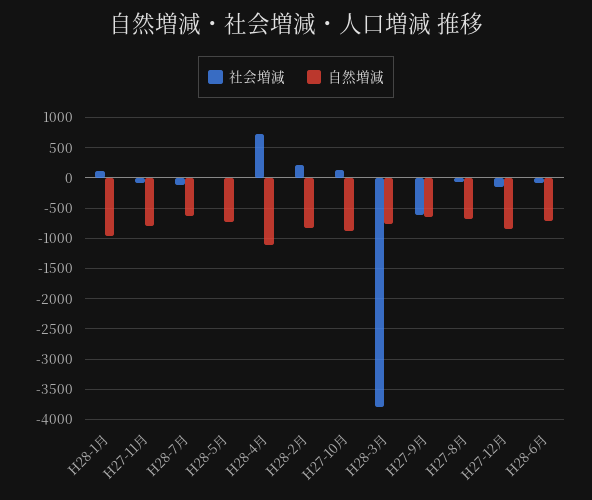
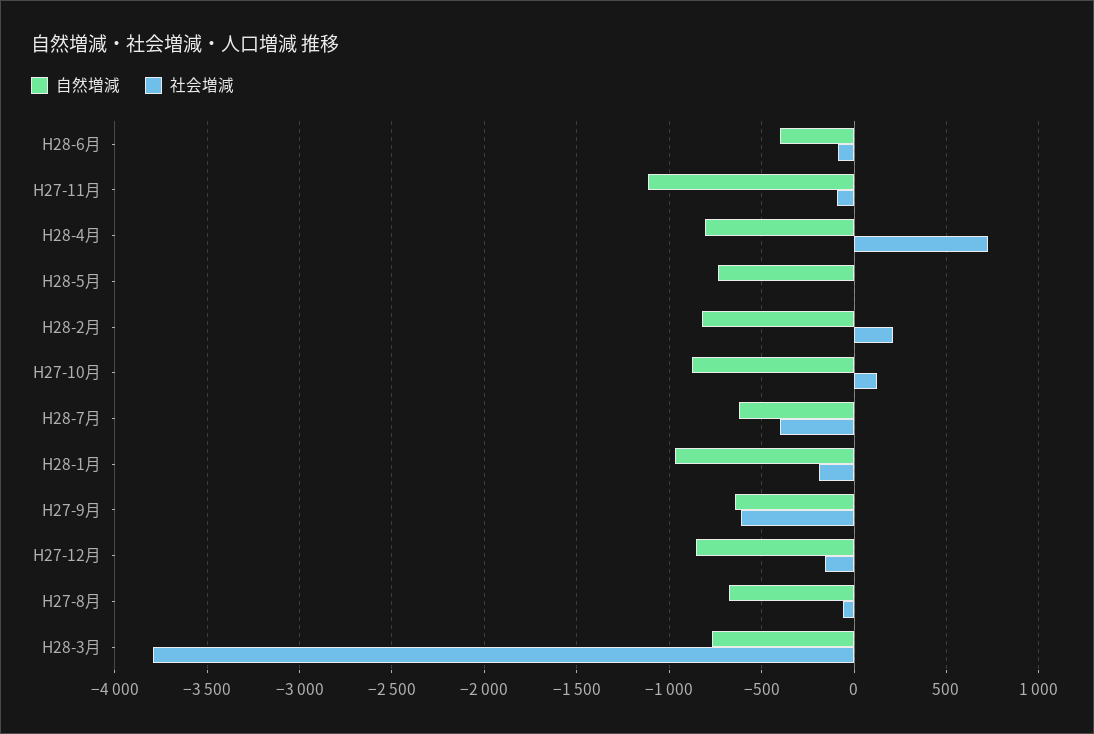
社会増減, H28-1月: 100 -> -200
自然増減, H27-11月: -800 -> -1100
社会増減, H28-7月: -100 -> -400
自然増減, H28-4月: -1100 -> -800
自然増減, H28-6月: -700 -> -400

